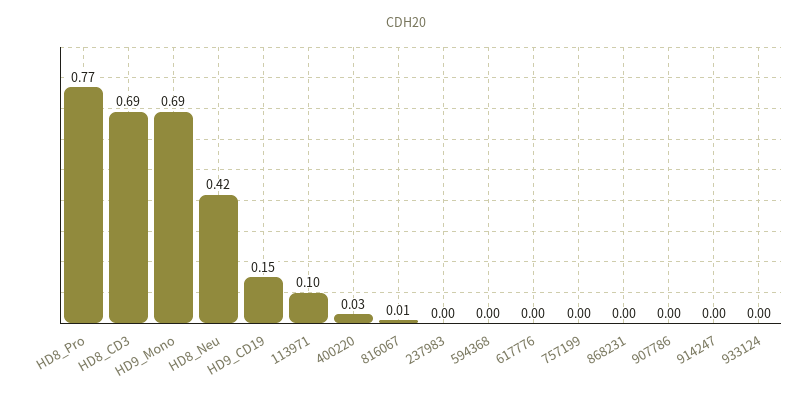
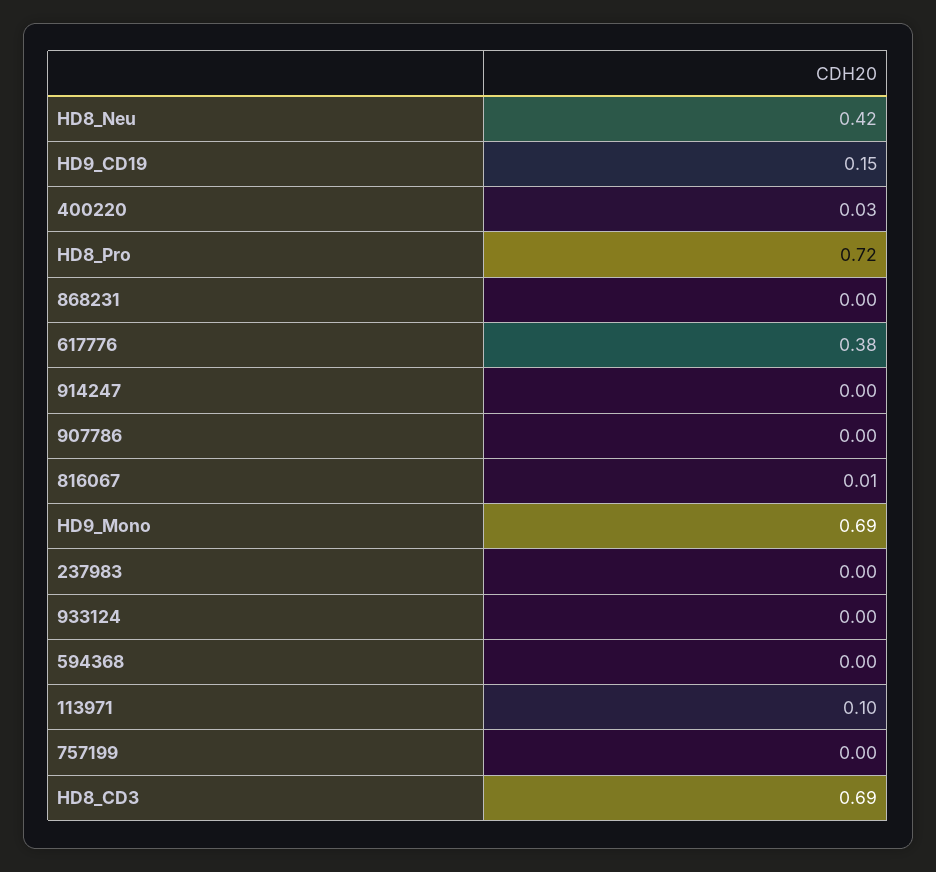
HD8_Pro: 0.77 -> 0.72
617776: 0 -> 0.38

